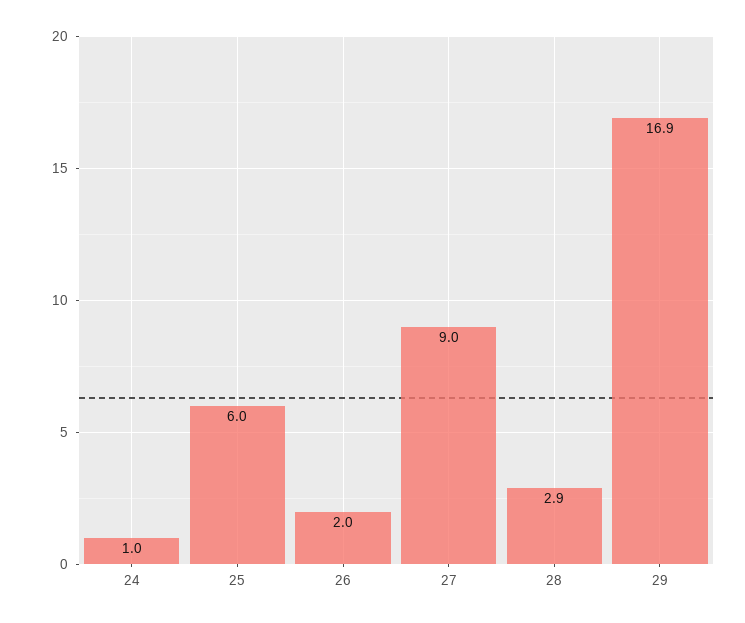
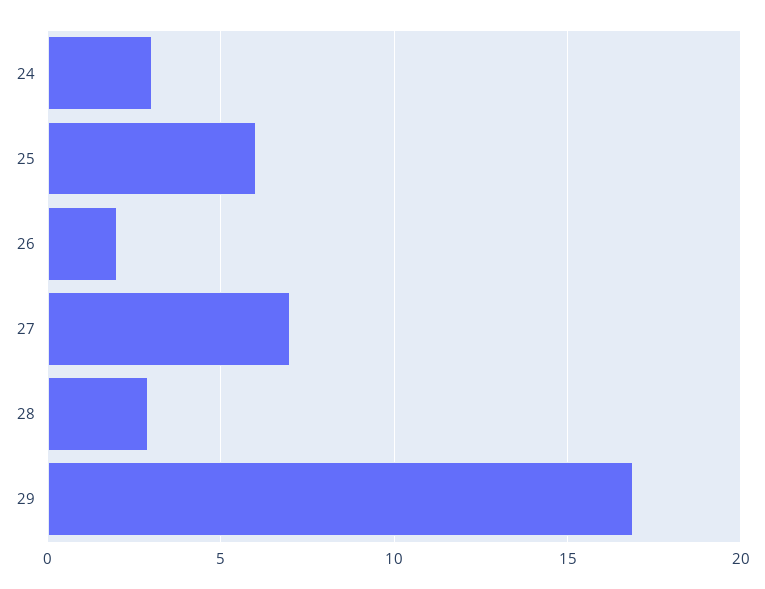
24: 1 -> 3
27: 9 -> 7

